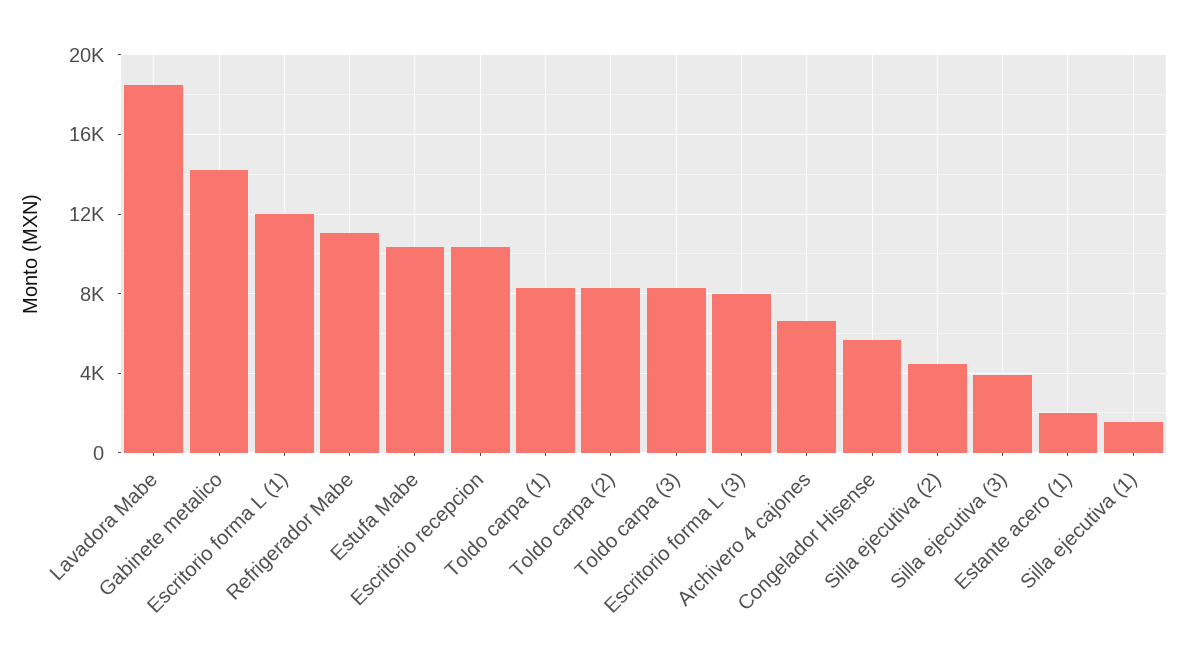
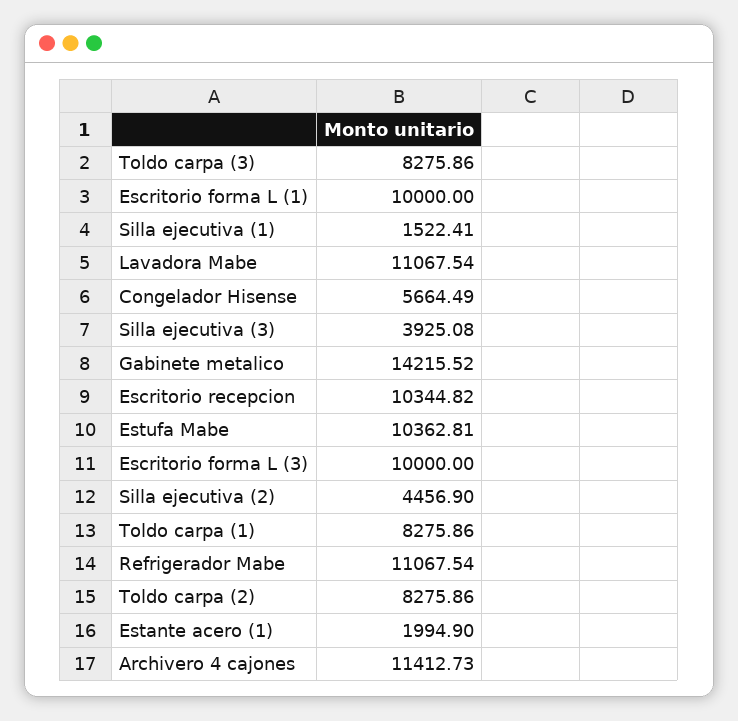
Lavadora Mabe: 18500 -> 11067.54
Escritorio forma L (1): 12000 -> 10000
Escritorio forma L (3): 8000 -> 10000
Archivero 4 cajones: 6500 -> 11412.73

